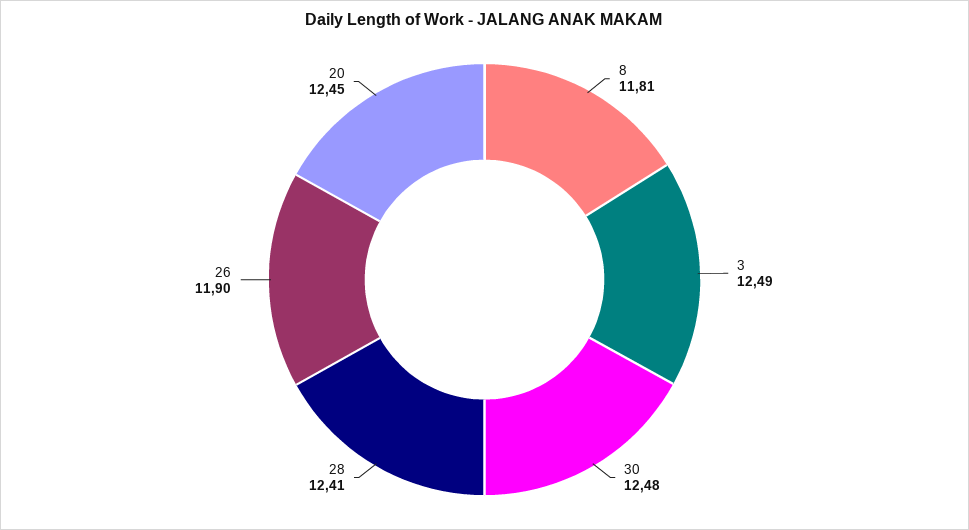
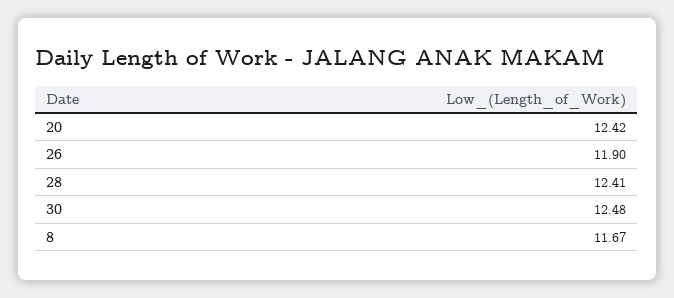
8: 11.81 -> 11.67
3: 12.49 -> none
20: 12.45 -> 12.42

